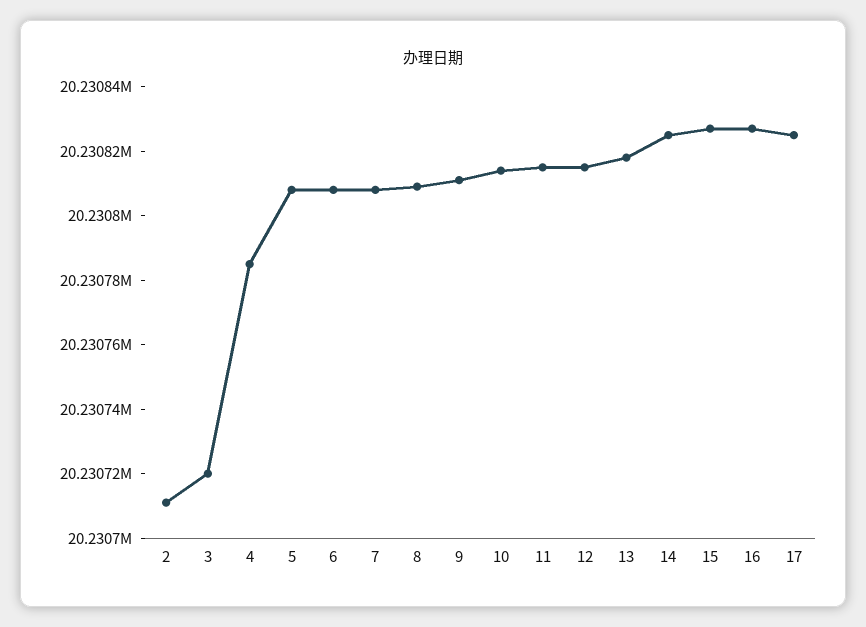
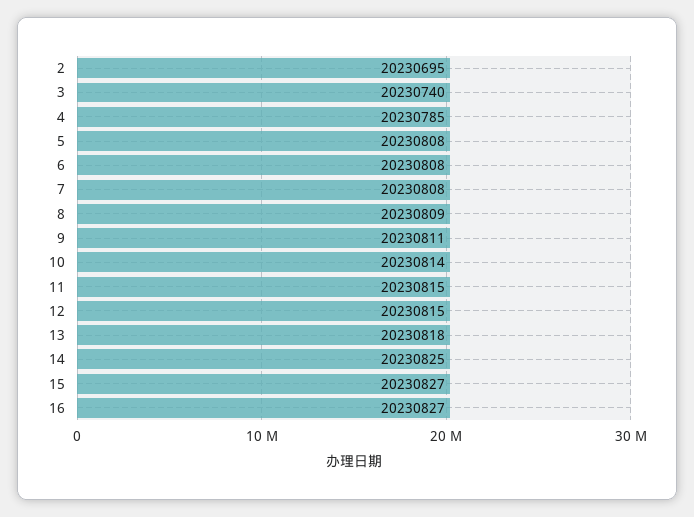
2: 20230710 -> 20230695
3: 20230720 -> 20230740
17: 20230825 -> none

